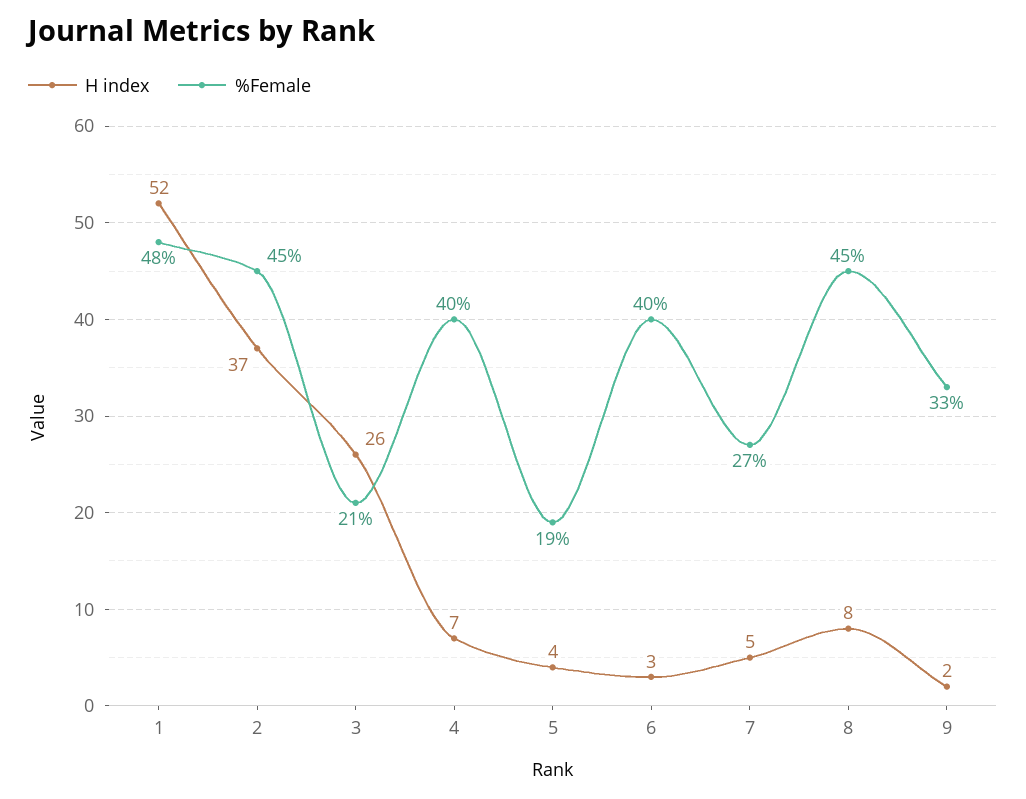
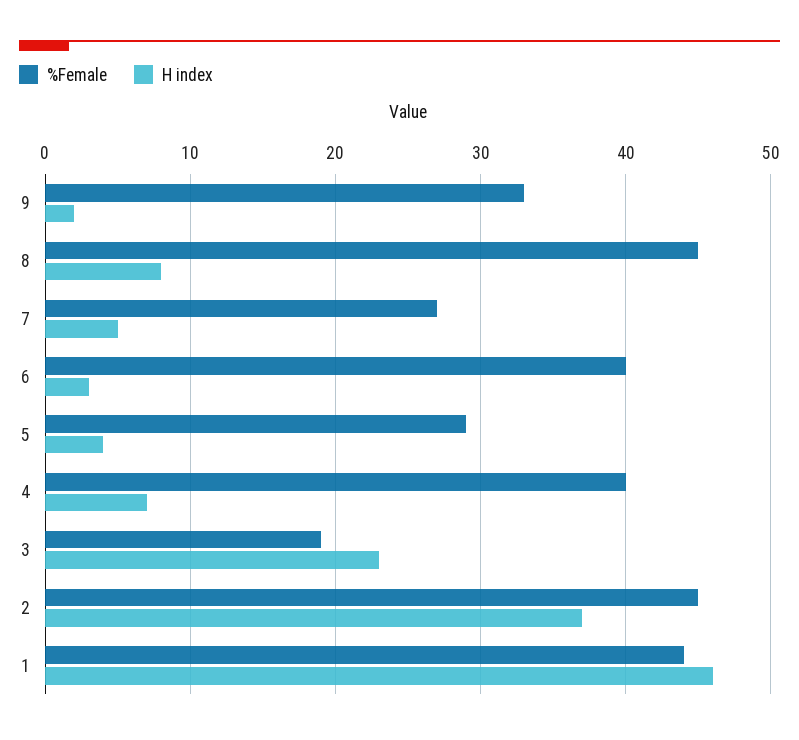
H index, 1: 52 -> 46
%Female, 1: 48 -> 44
H index, 3: 26 -> 23
%Female, 3: 21 -> 19
%Female, 5: 19 -> 29

